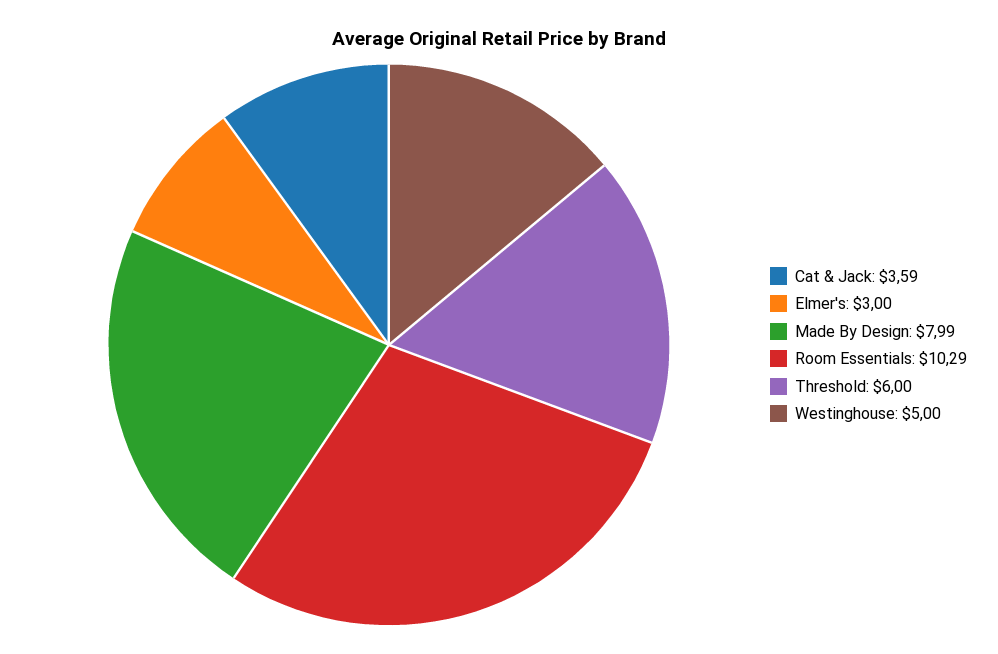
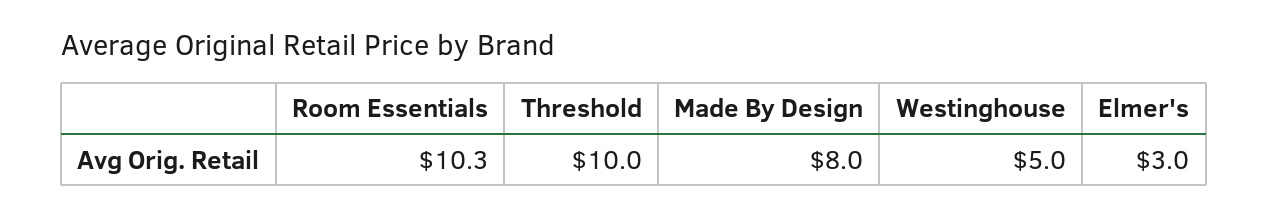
Cat & Jack: 3.59 -> none
Threshold: 6 -> 10

